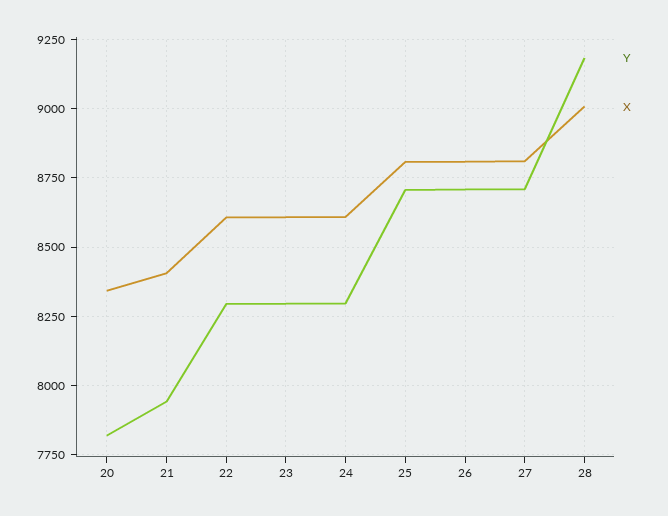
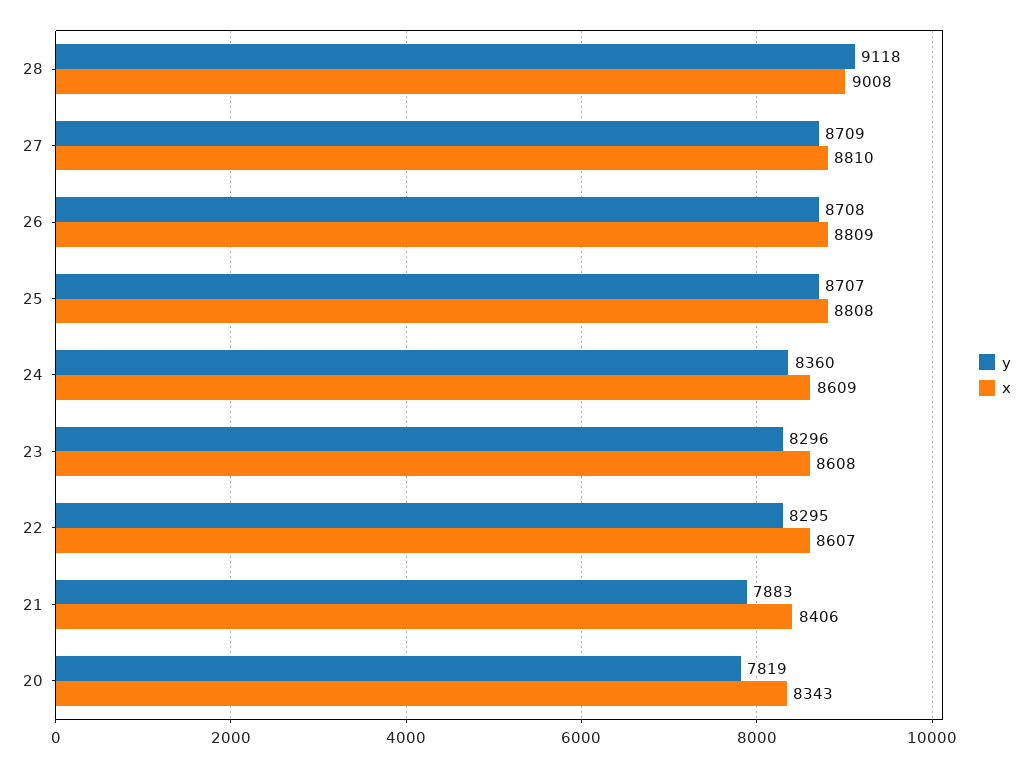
Y, 21: 7950 -> 7883
Y, 24: 8300 -> 8360
Y, 28: 9175 -> 9118

